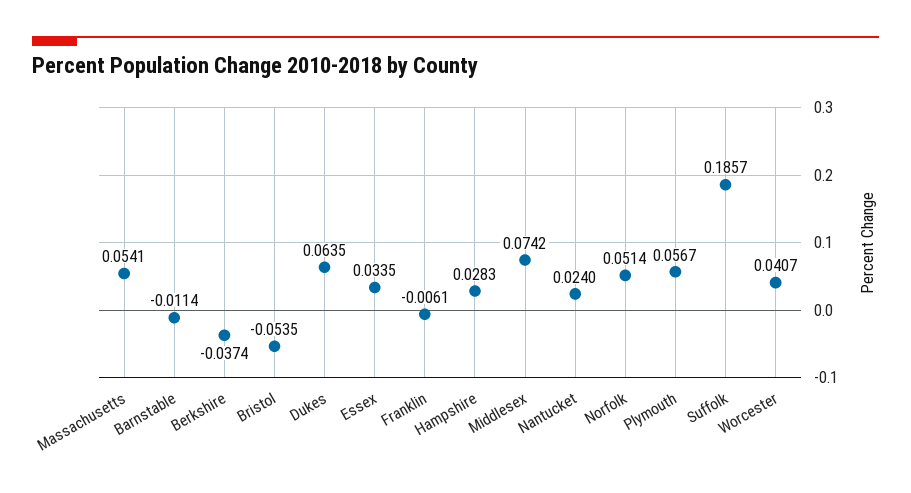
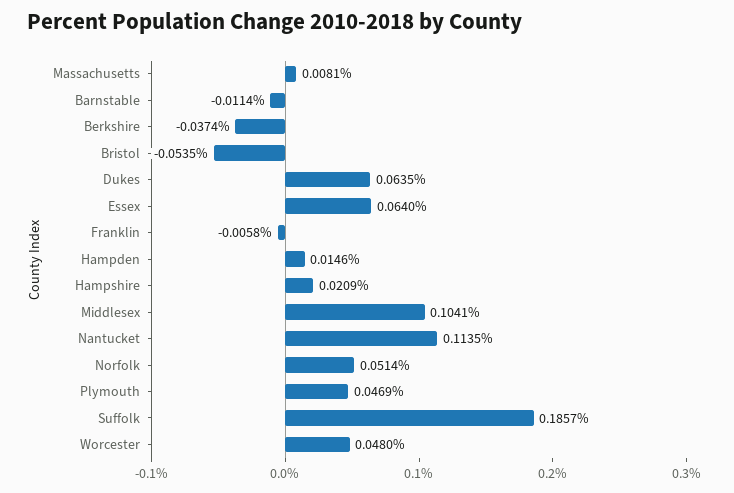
Massachusetts: 0.0541 -> 0.0081
Essex: 0.0335 -> 0.064
Franklin: -0.0061 -> -0.0058
Hampshire: 0.0283 -> 0.0209
Middlesex: 0.0742 -> 0.1041
Nantucket: 0.024 -> 0.1135
Plymouth: 0.0567 -> 0.0469
Worcester: 0.0407 -> 0.048
Hampden: none -> 0.0146

